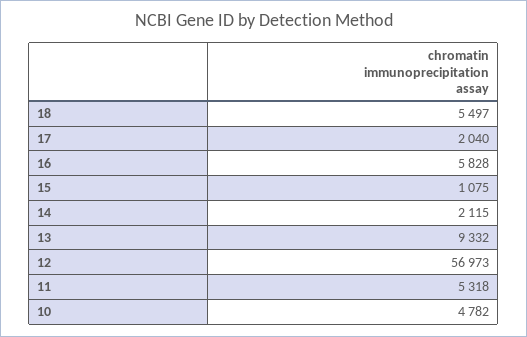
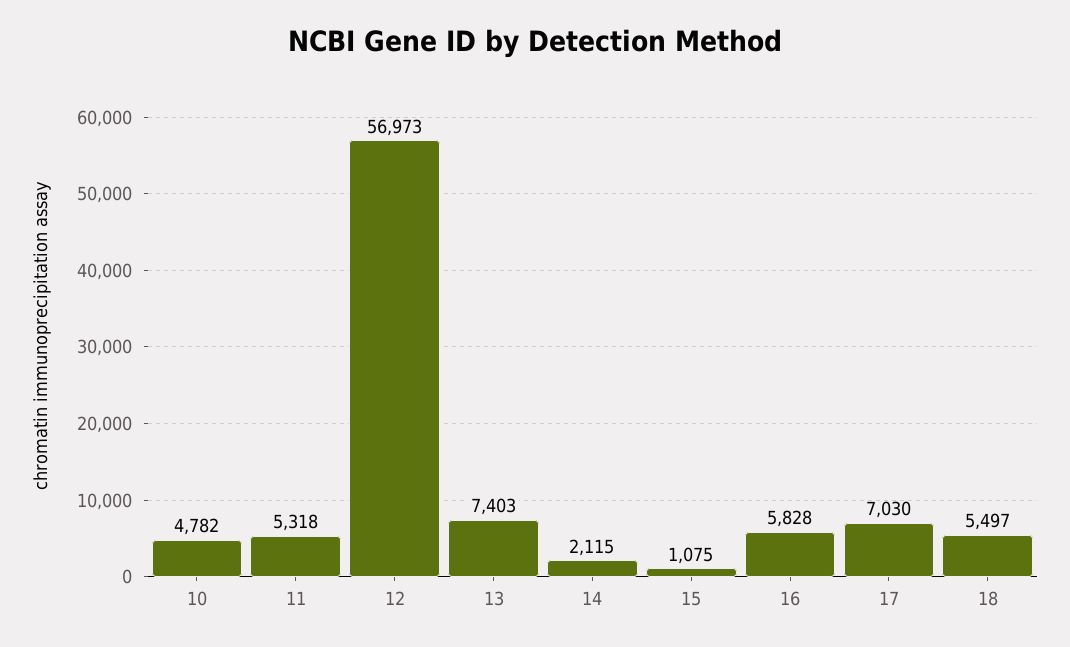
17: 2040 -> 7030
13: 9332 -> 7403

